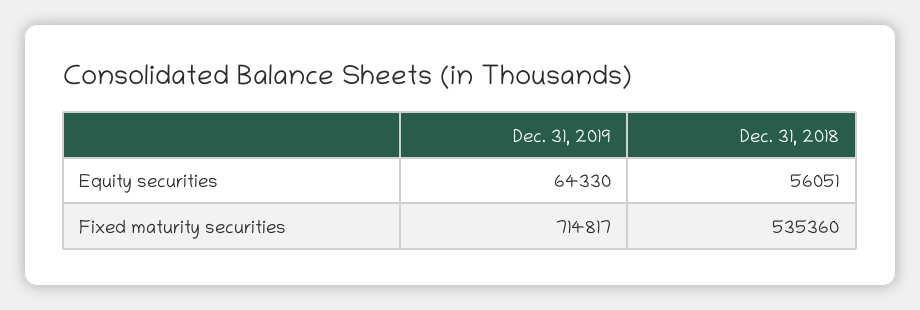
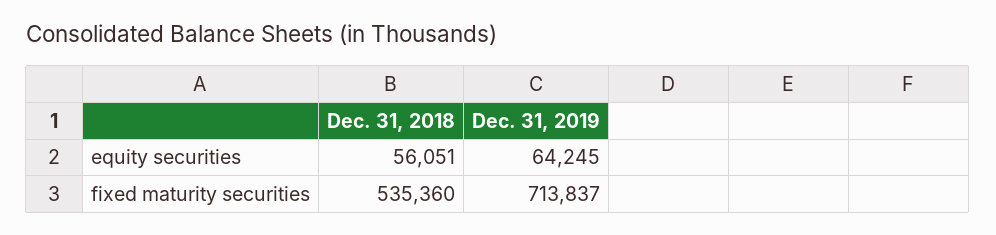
Dec. 31, 2019, Equity securities: 64330 -> 64245
Dec. 31, 2019, Fixed maturity securities: 714817 -> 713837

